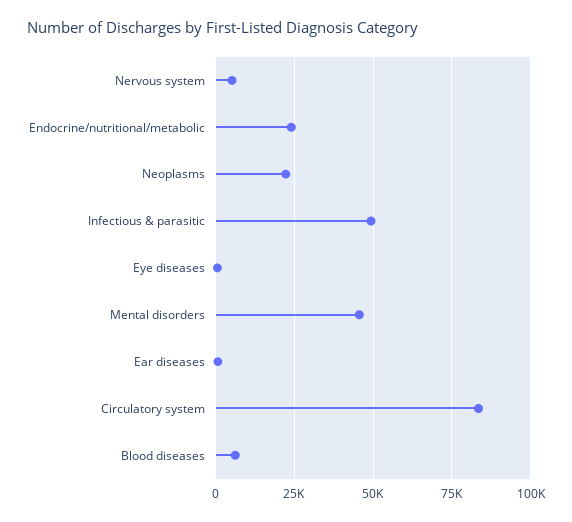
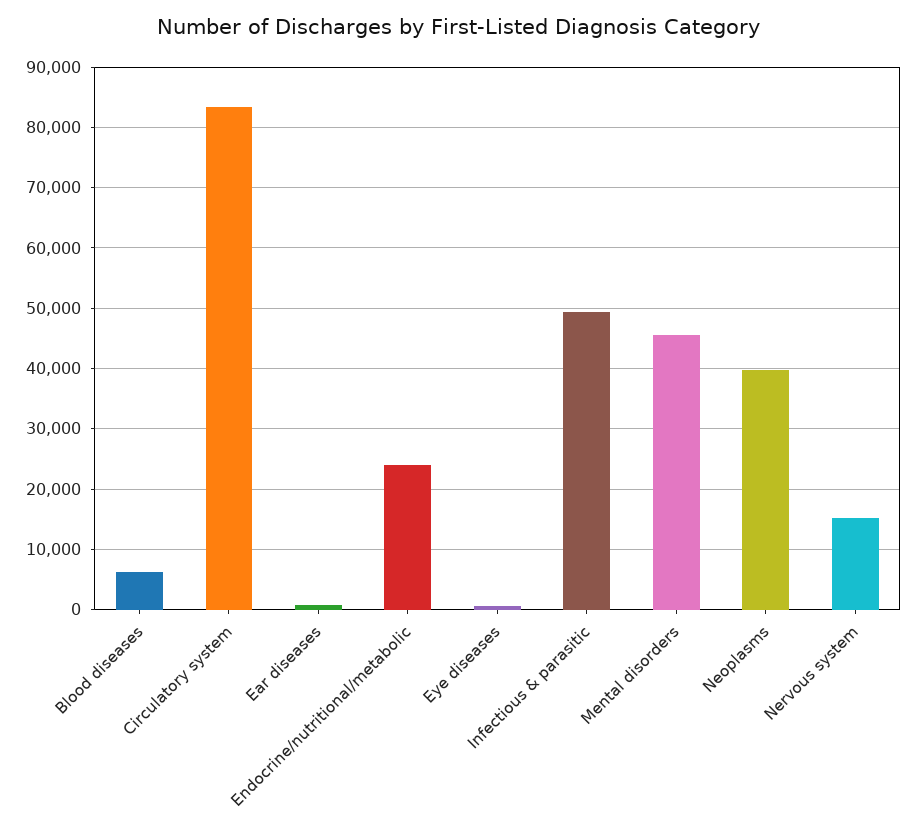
Nervous system: 5000 -> 15000
Neoplasms: 22500 -> 40000

